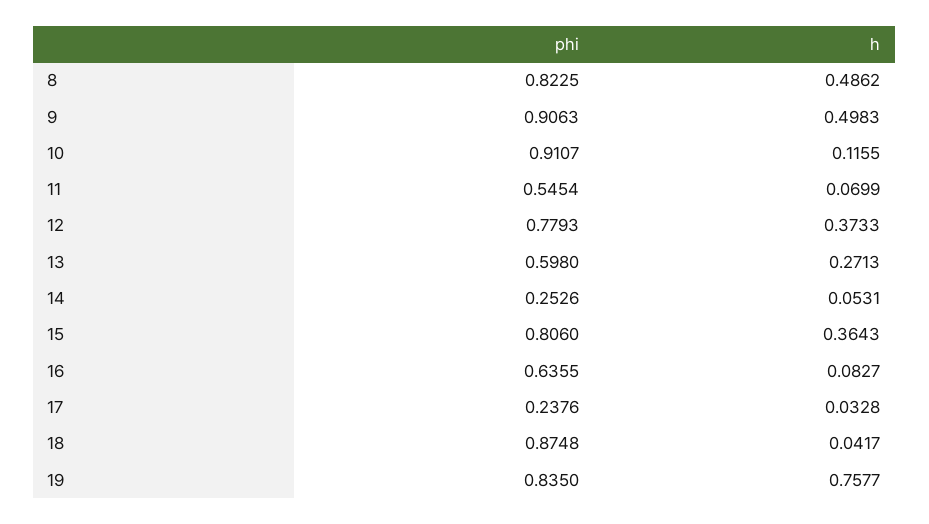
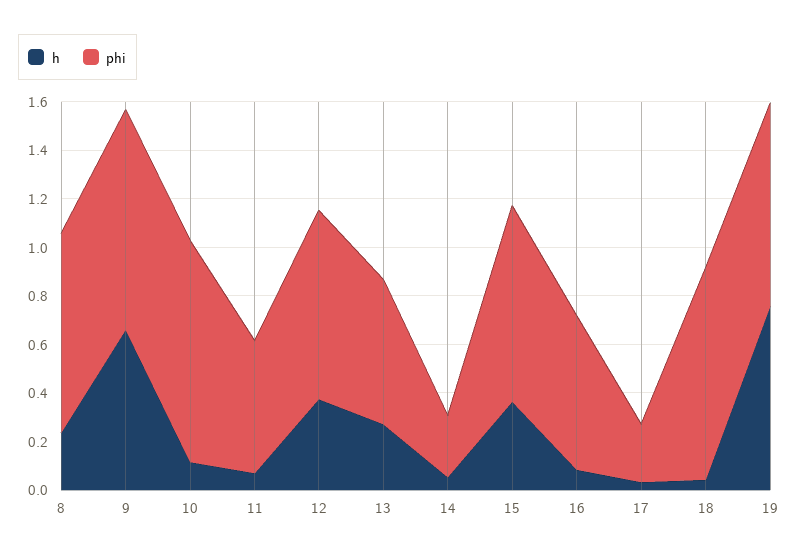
h, 8: 0.4862 -> 0.25
h, 9: 0.4983 -> 0.65

